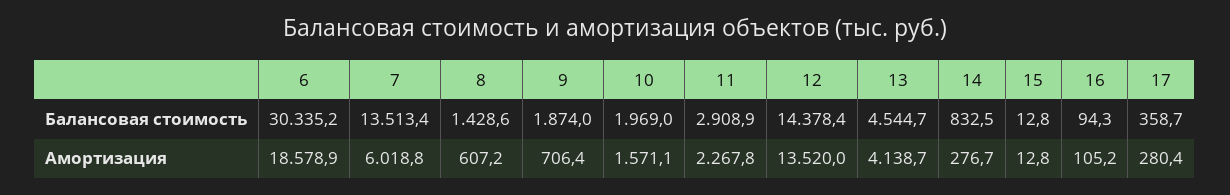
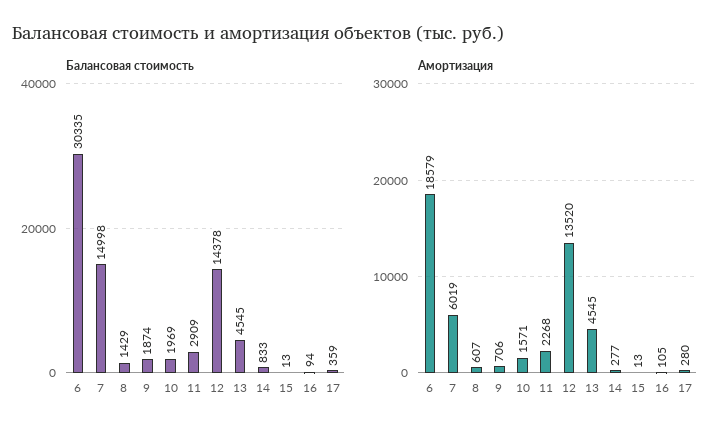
Балансовая стоимость, 7: 13513.4 -> 14998
Амортизация, 13: 4138.7 -> 4545

